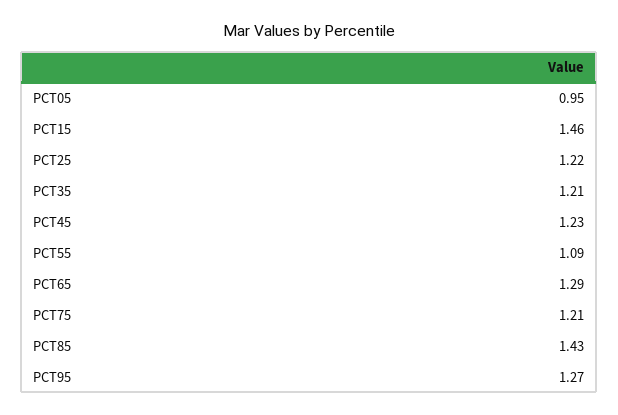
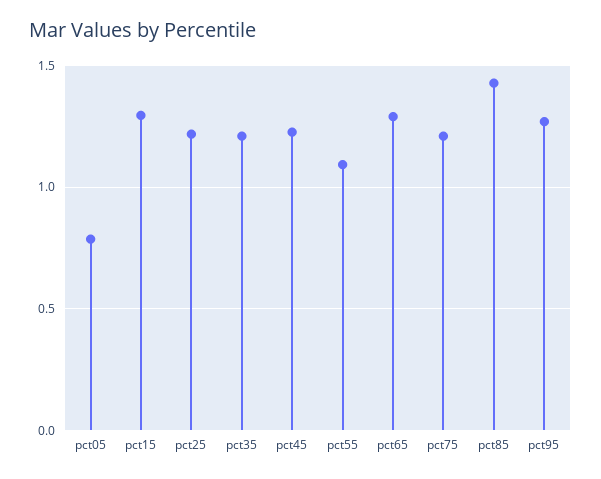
PCT05: 0.95 -> 0.8
PCT15: 1.46 -> 1.3

